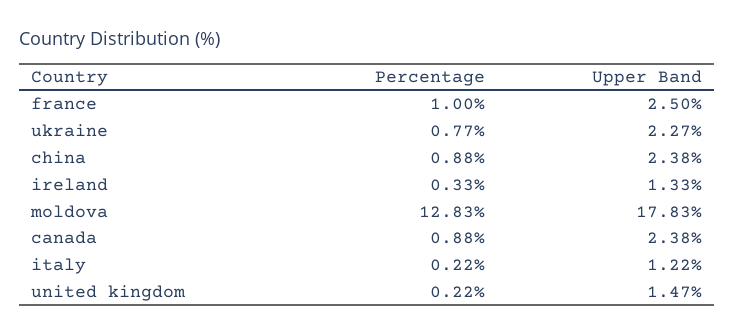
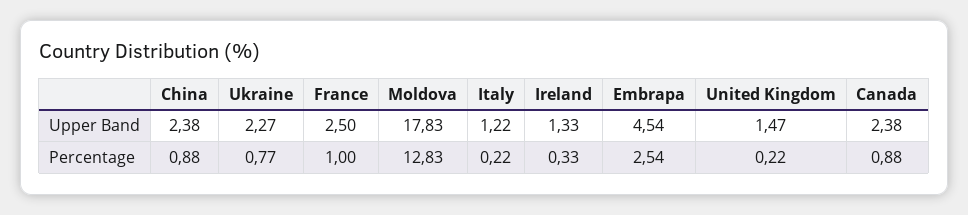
Upper Band, Embrapa: none -> 4.54
Percentage, Embrapa: none -> 2.54

